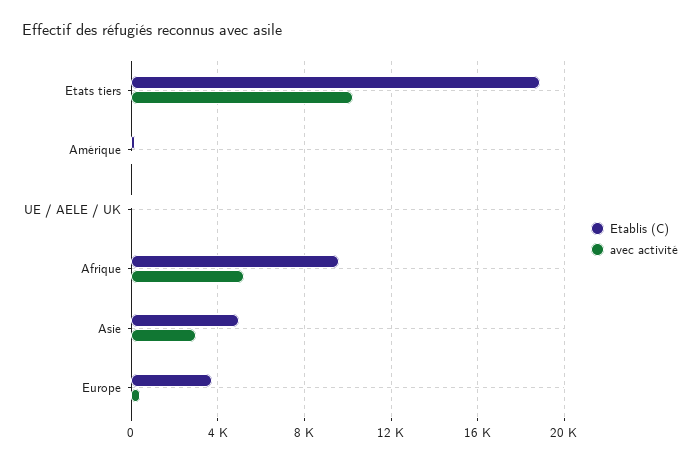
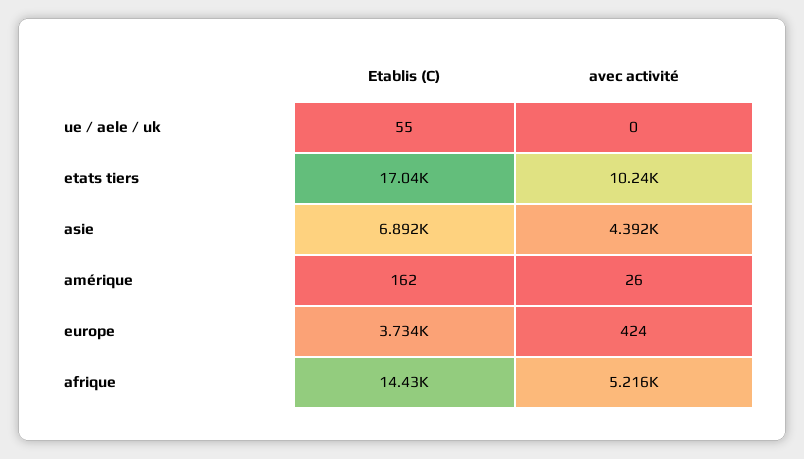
Etablis (C), Etats tiers: 19000 -> 17040
Etablis (C), Afrique: 9500 -> 14430
Etablis (C), Asie: 5000 -> 6892
avec activité, Asie: 3000 -> 4392

